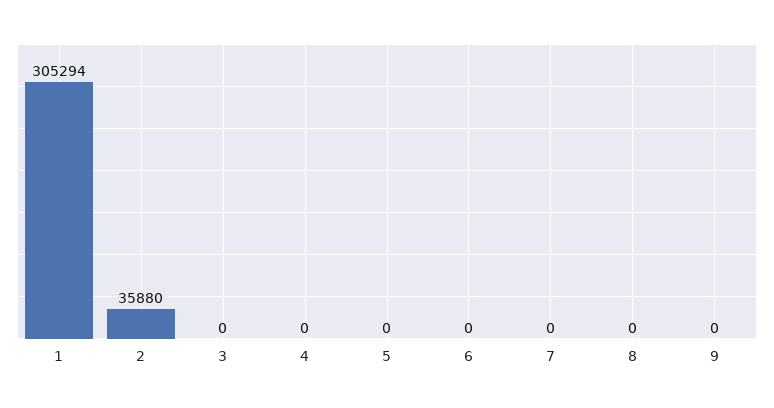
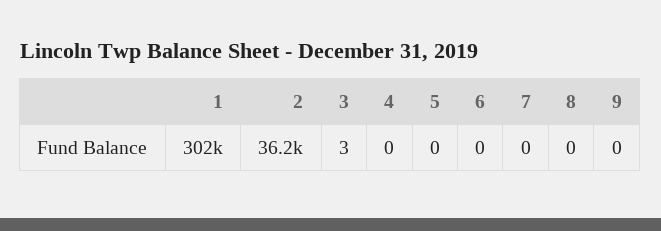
1: 305294 -> 302000
2: 35880 -> 36200
3: 0 -> 3

